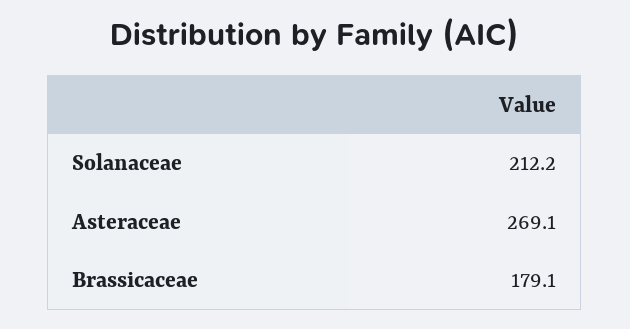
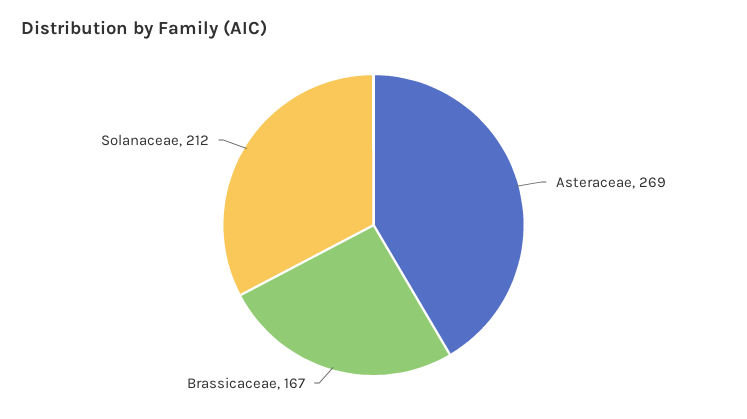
Brassicaceae: 179.1 -> 167

